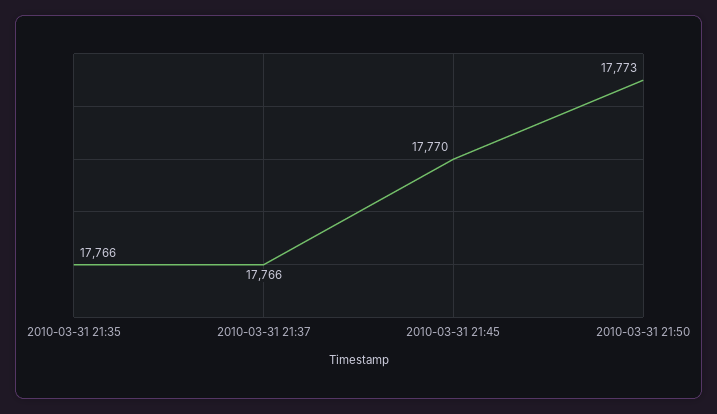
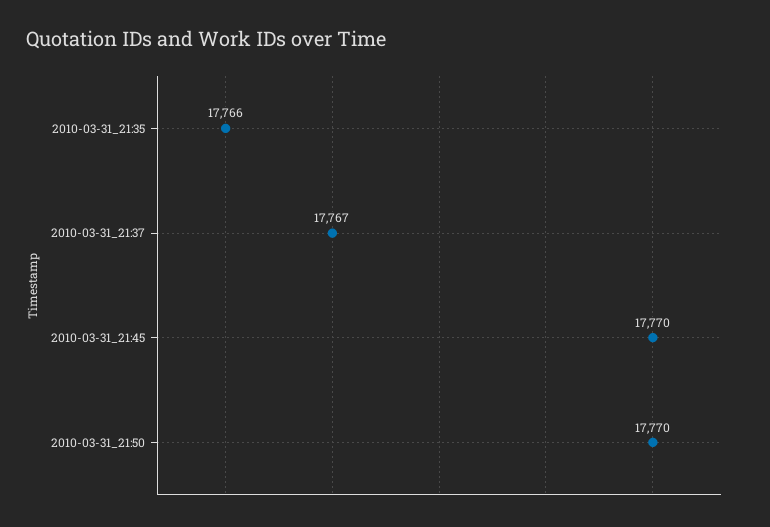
2010-03-31 21:37: 17766 -> 17767
2010-03-31 21:50: 17773 -> 17770

